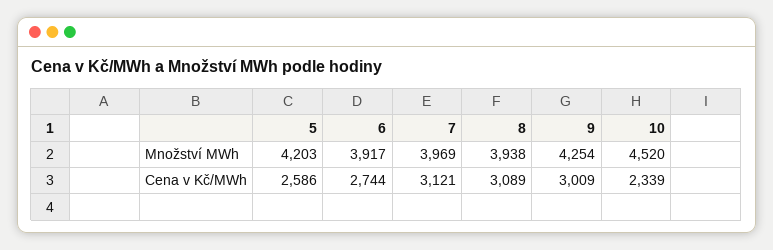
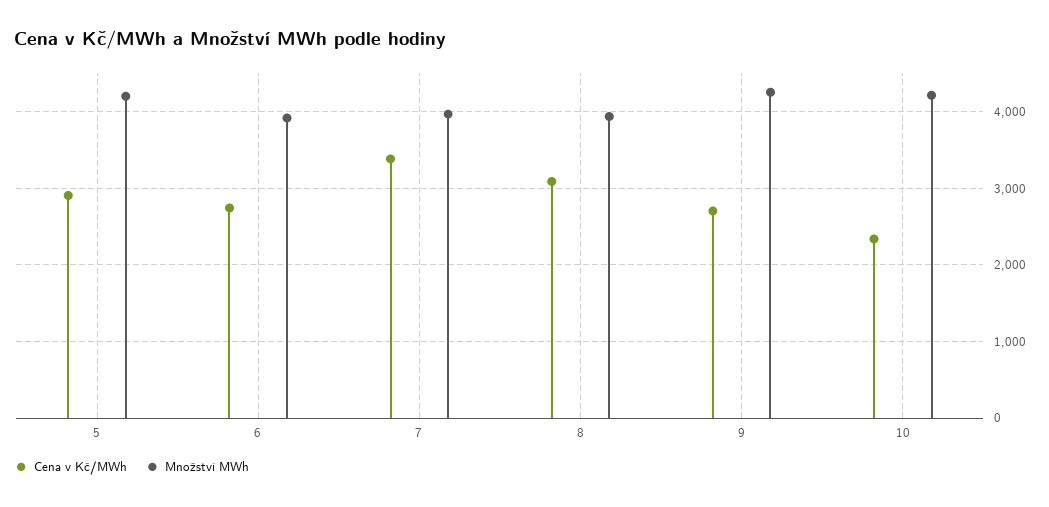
Množství MWh, 10: 4520 -> 4200
Cena v Kč/MWh, 5: 2586 -> 2900
Cena v Kč/MWh, 7: 3121 -> 3400
Cena v Kč/MWh, 9: 3009 -> 2700

